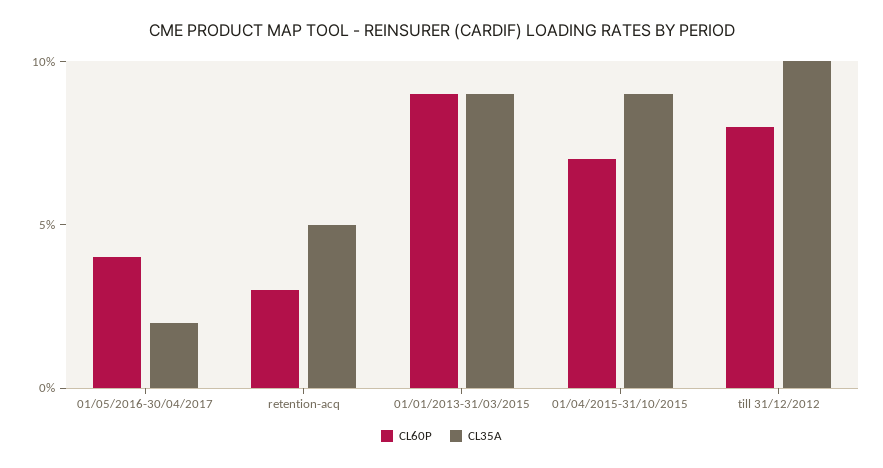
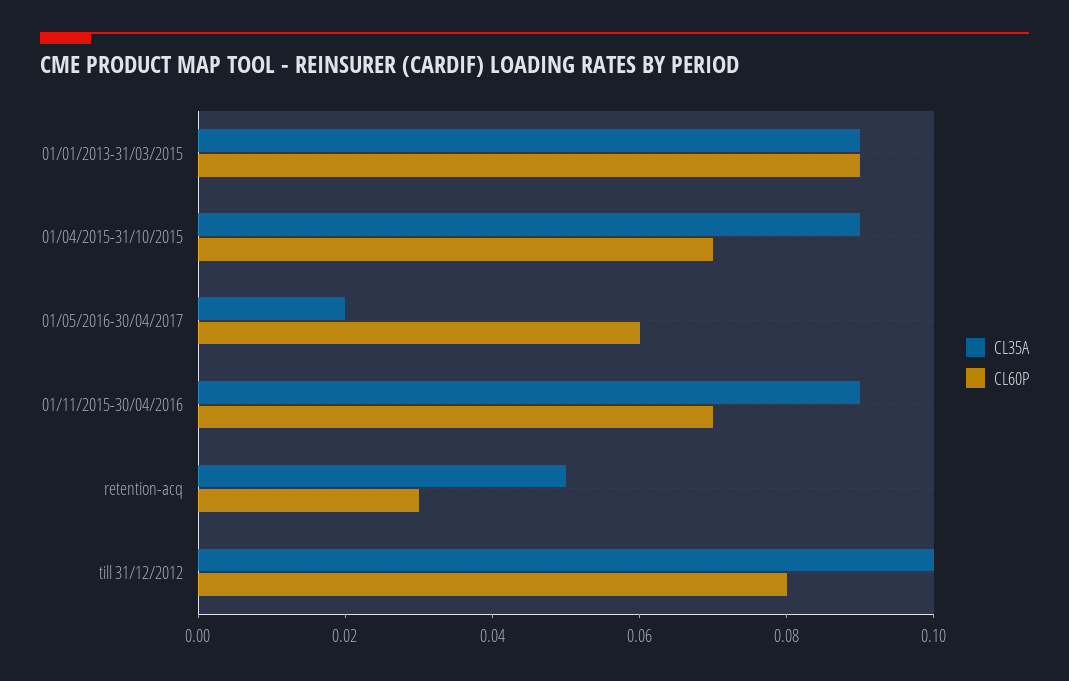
CL60P, 01/05/2016-30/04/2017: 0.04 -> 0.06
CL35A, 01/11/2015-30/04/2016: none -> 0.09
CL60P, 01/11/2015-30/04/2016: none -> 0.07

